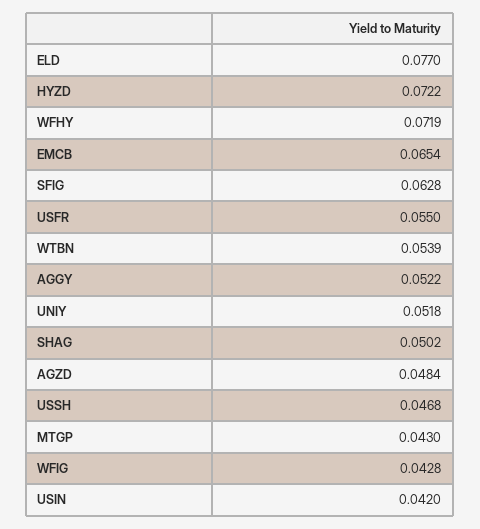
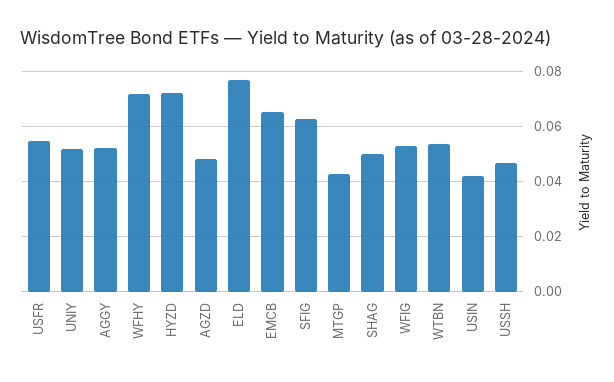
WFIG: 0.0428 -> 0.0525

